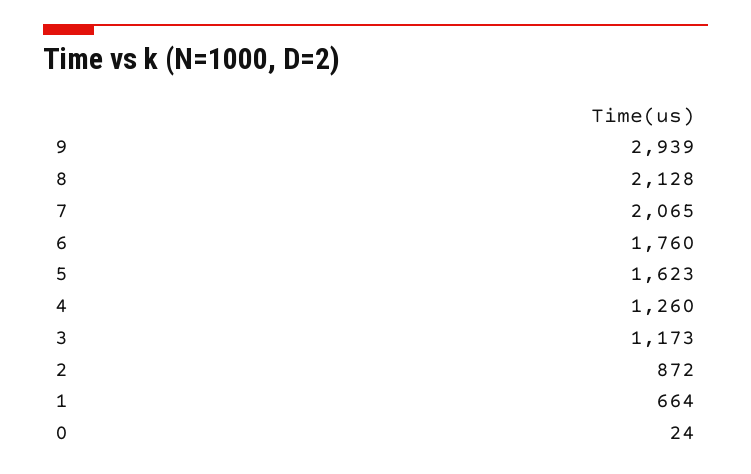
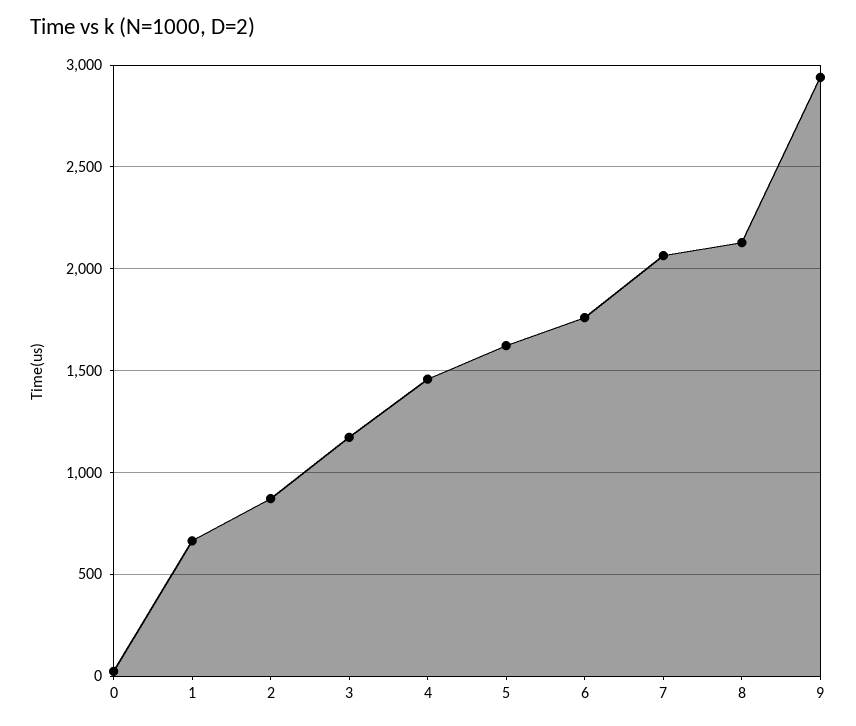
4: 1260 -> 1450

